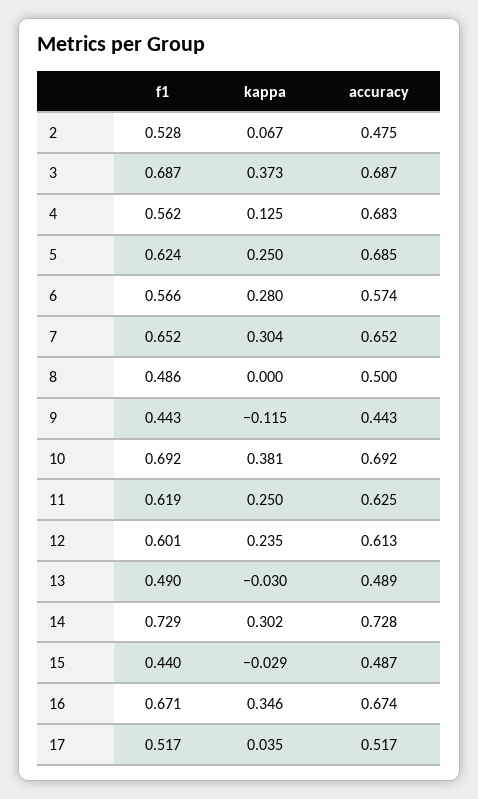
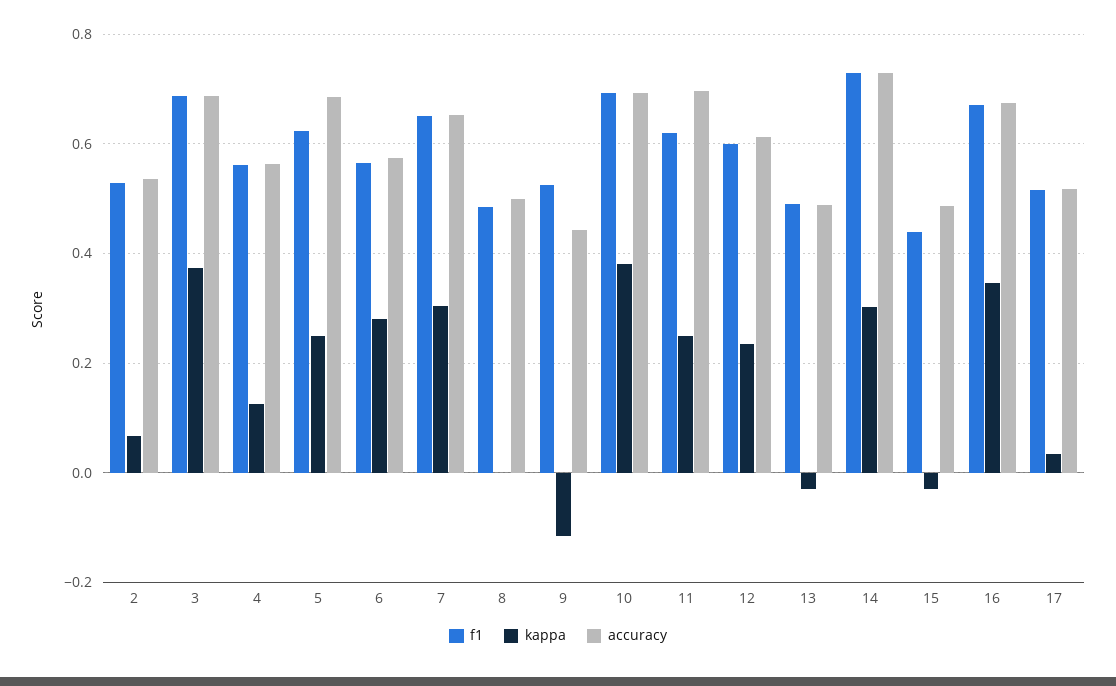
accuracy, 2: 0.475 -> 0.54
accuracy, 4: 0.683 -> 0.56
f1, 9: 0.443 -> 0.52
accuracy, 11: 0.625 -> 0.7

